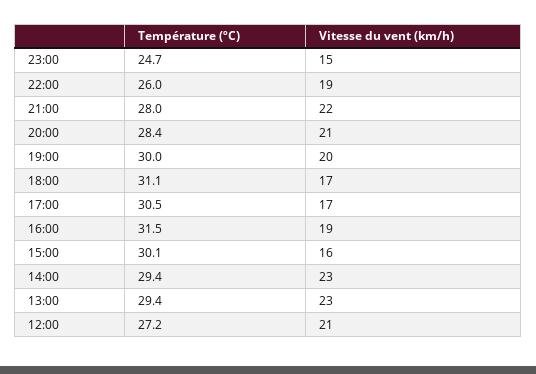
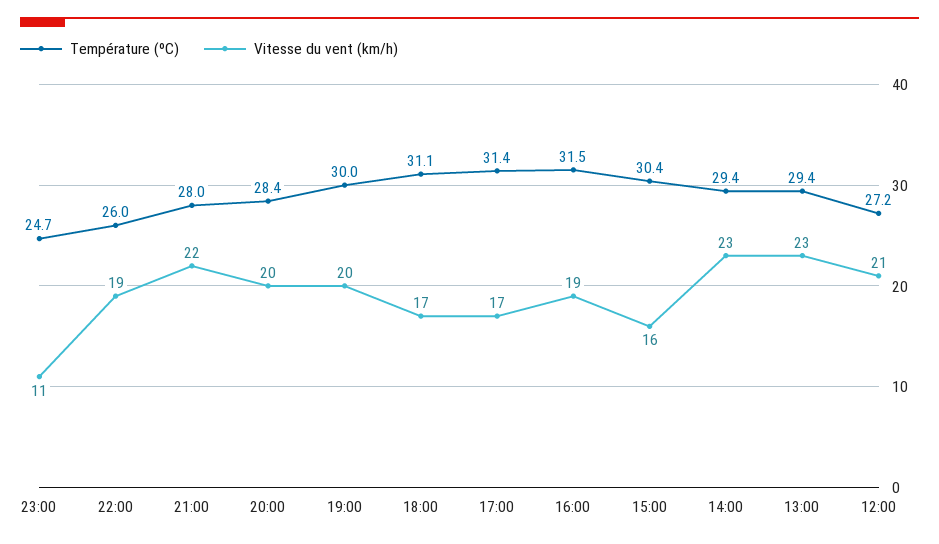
Vitesse du vent (km/h), 23:00: 15 -> 11
Vitesse du vent (km/h), 20:00: 21 -> 20
Température (ºC), 17:00: 30.5 -> 31.4
Température (ºC), 15:00: 30.1 -> 30.4

